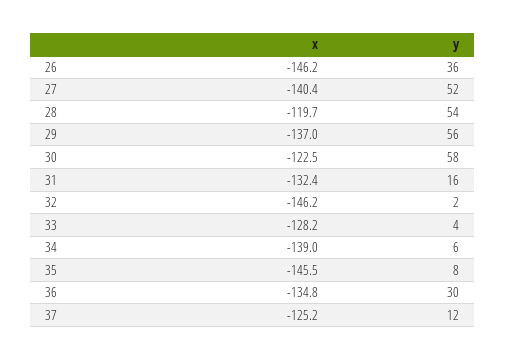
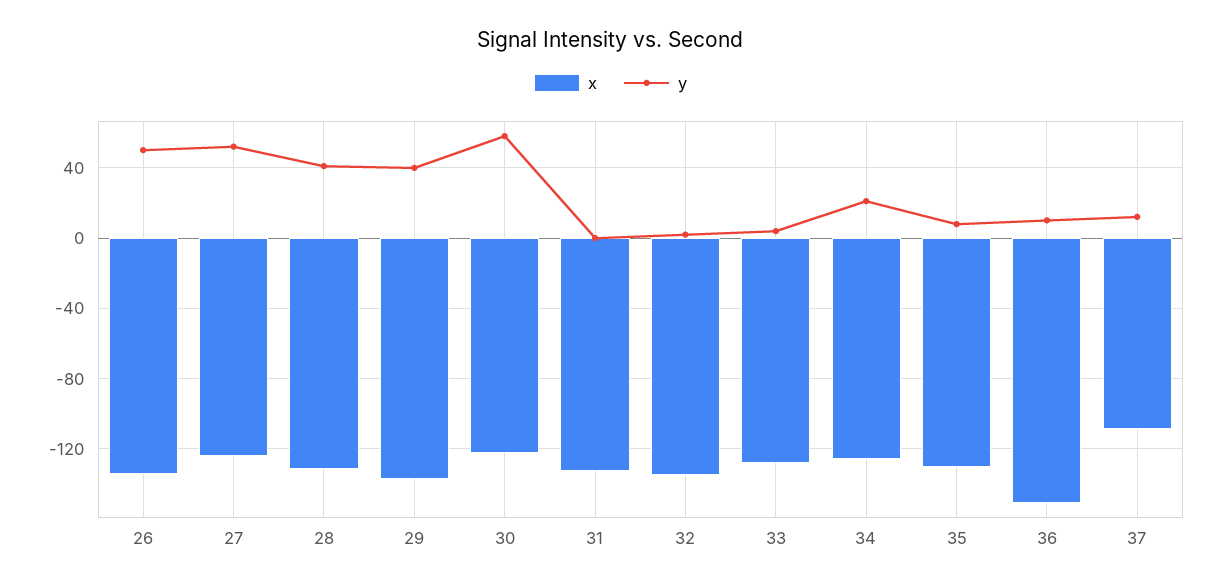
x, 26: -146.2 -> -135
y, 26: 36 -> 50
x, 27: -140.4 -> -125
x, 28: -119.7 -> -130
y, 28: 54 -> 40
y, 29: 56 -> 40
y, 31: 16 -> 0
x, 32: -146.2 -> -135
x, 34: -139 -> -125
y, 34: 6 -> 20
x, 35: -145.5 -> -130
x, 36: -134.8 -> -150
y, 36: 30 -> 10
x, 37: -125.2 -> -110

